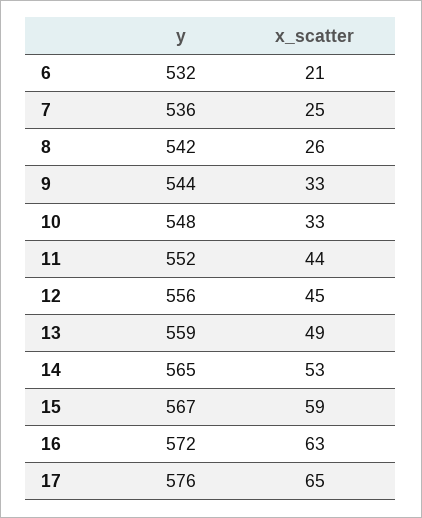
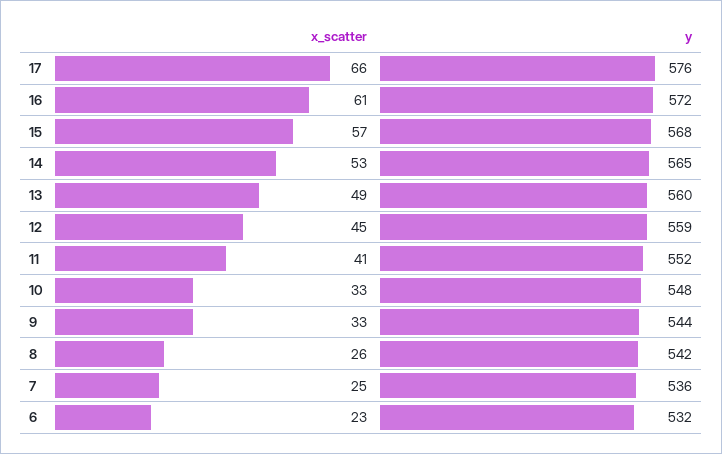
x_scatter, 6: 21 -> 23
x_scatter, 11: 44 -> 41
y, 12: 556 -> 559
y, 13: 559 -> 560
y, 15: 567 -> 568
x_scatter, 15: 59 -> 57
x_scatter, 16: 63 -> 61
x_scatter, 17: 65 -> 66

